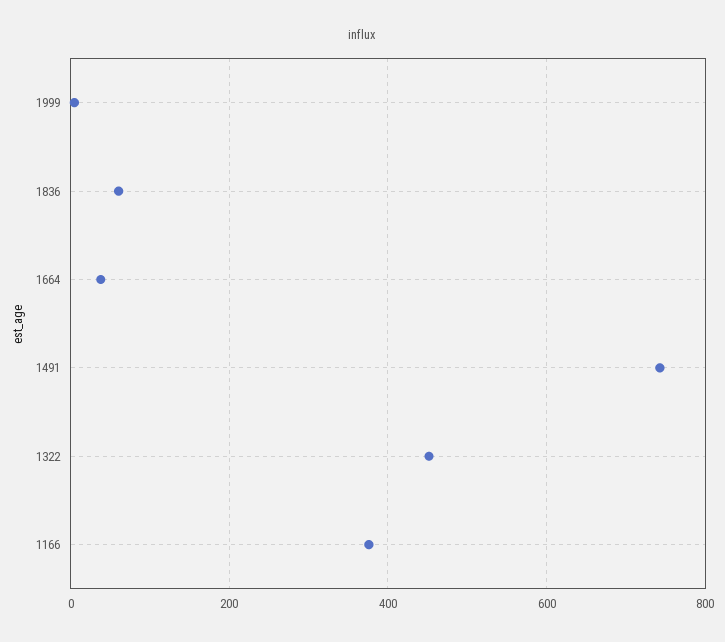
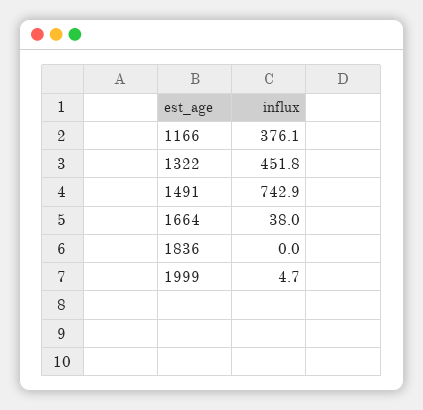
1836: 60 -> 0

